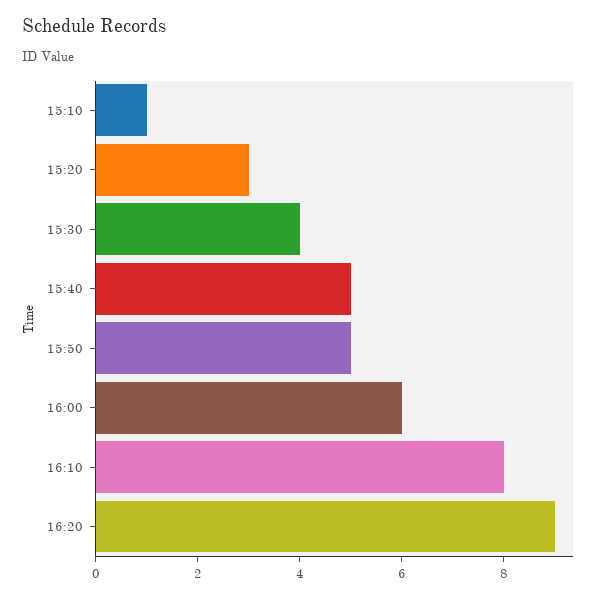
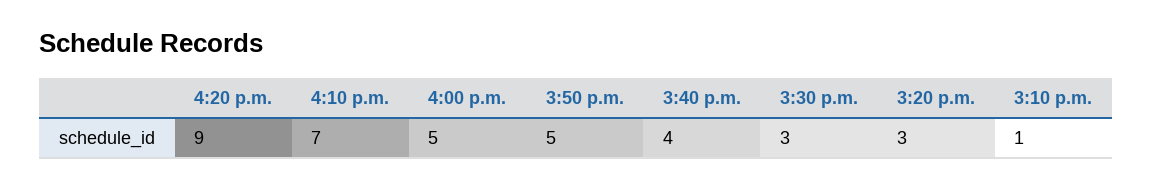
15:30: 4 -> 3
15:40: 5 -> 4
16:00: 6 -> 5
16:10: 8 -> 7

